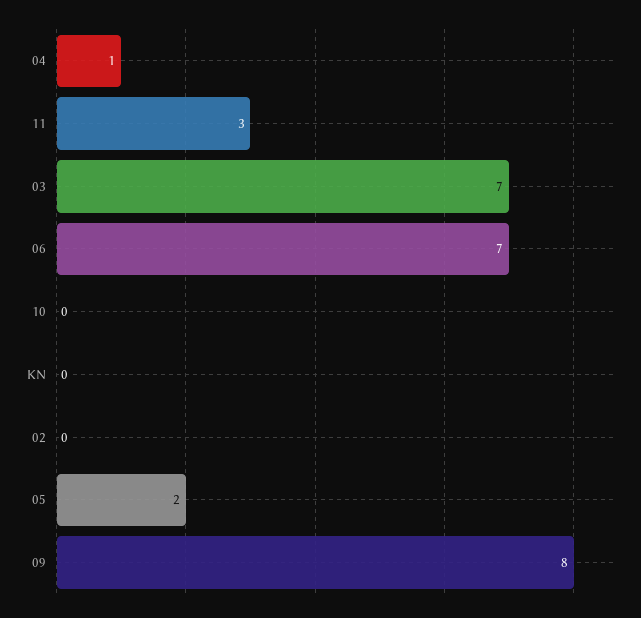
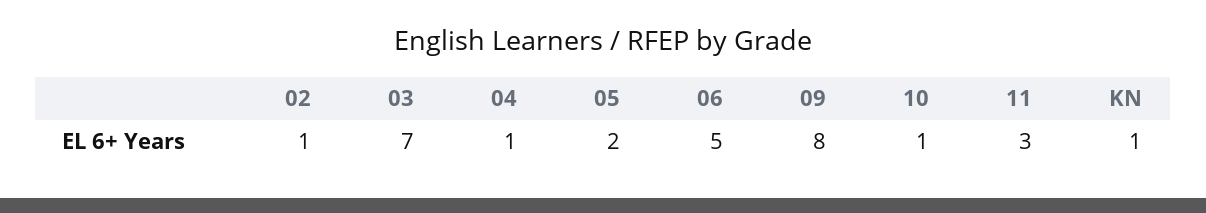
06: 7 -> 5
10: 0 -> 1
KN: 0 -> 1
02: 0 -> 1

